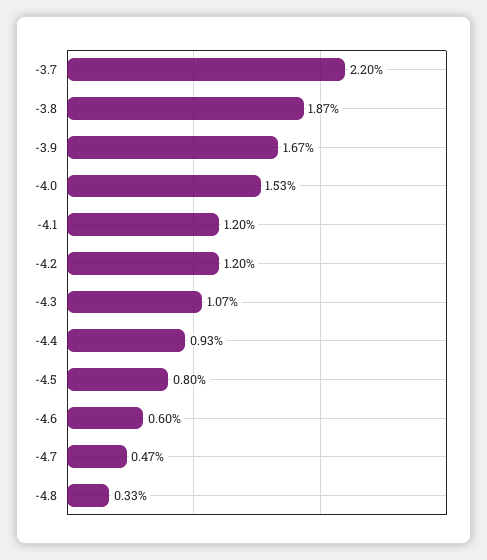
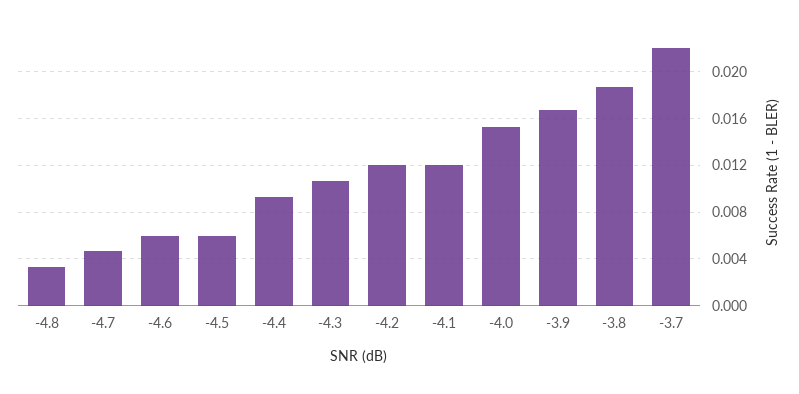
-4.5: 0.008 -> 0.006

